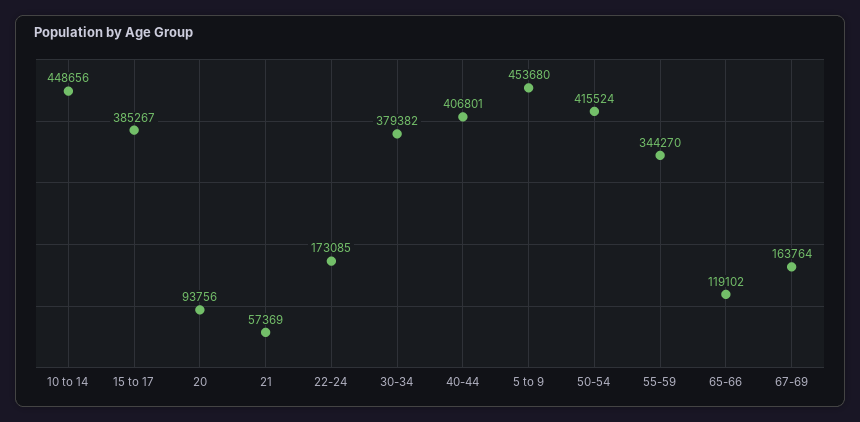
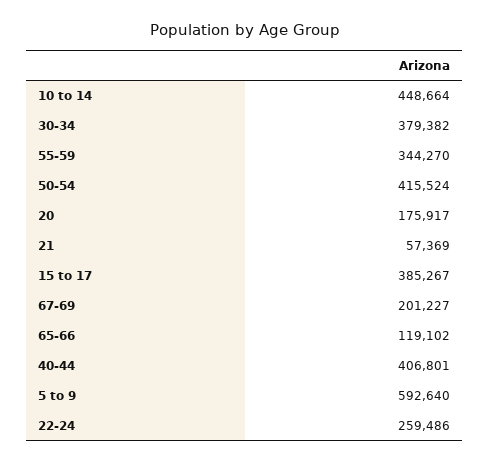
10 to 14: 448656 -> 448664
20: 93756 -> 175917
22-24: 173085 -> 259486
5 to 9: 453680 -> 592640
67-69: 163764 -> 201227

